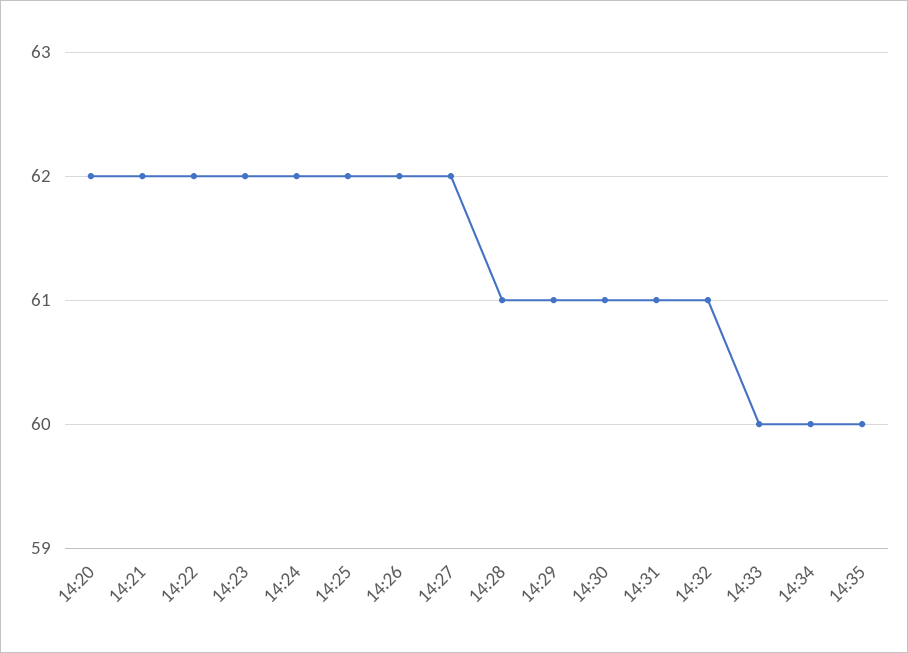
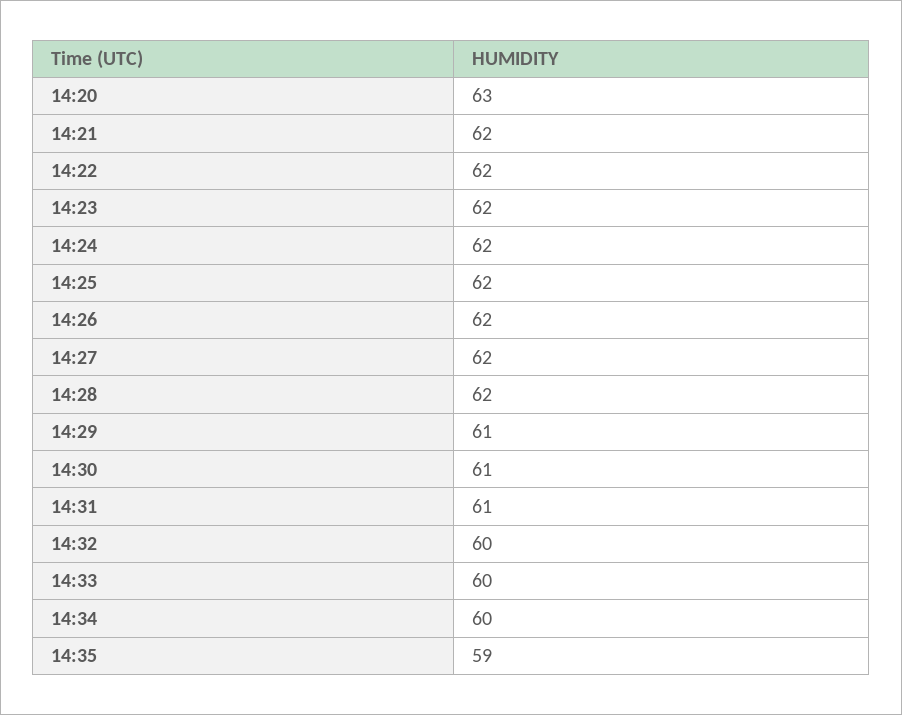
14:20: 62 -> 63
14:28: 61 -> 62
14:32: 61 -> 60
14:35: 60 -> 59

